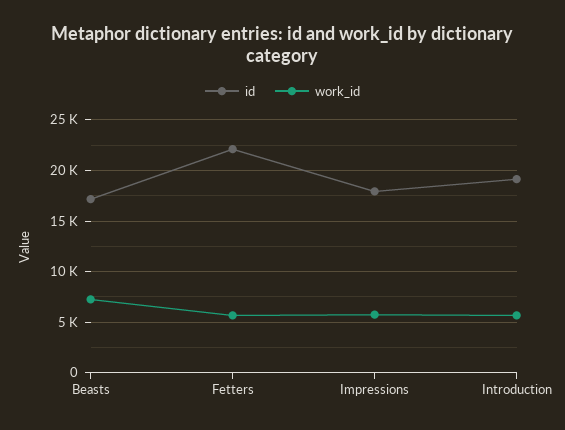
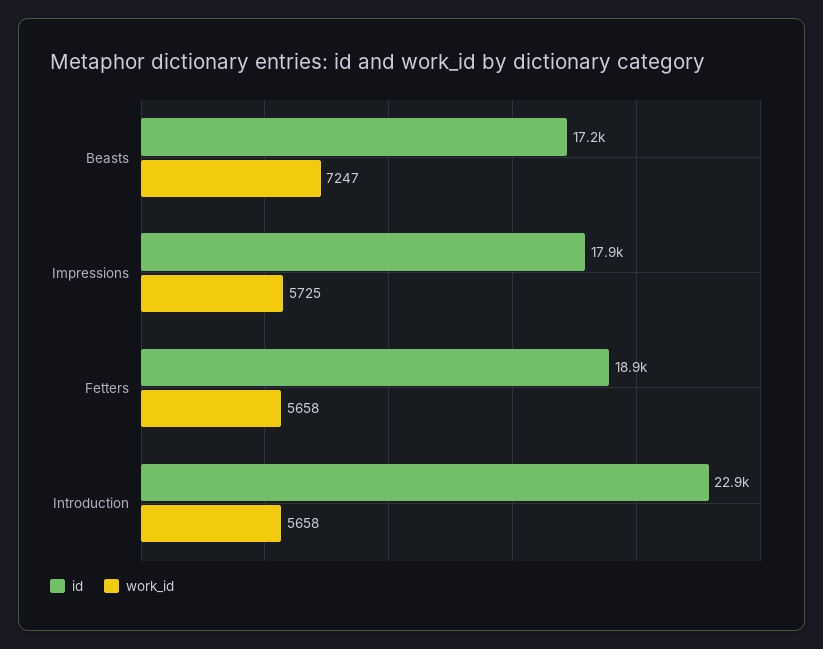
id, Fetters: 22000 -> 18900
id, Introduction: 19000 -> 22900

